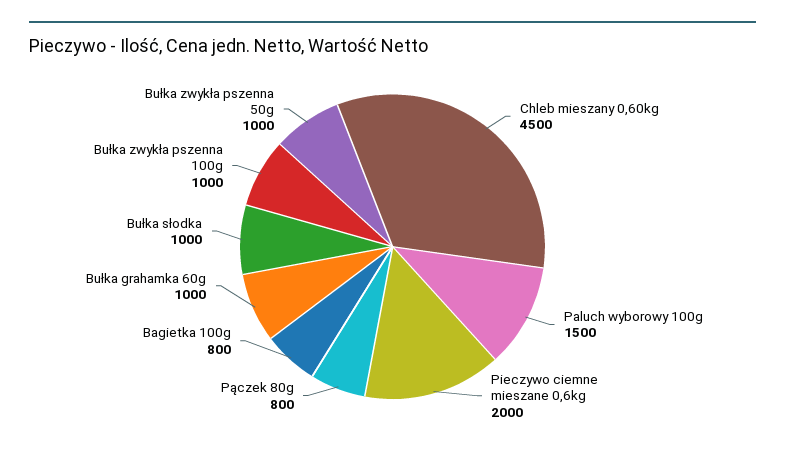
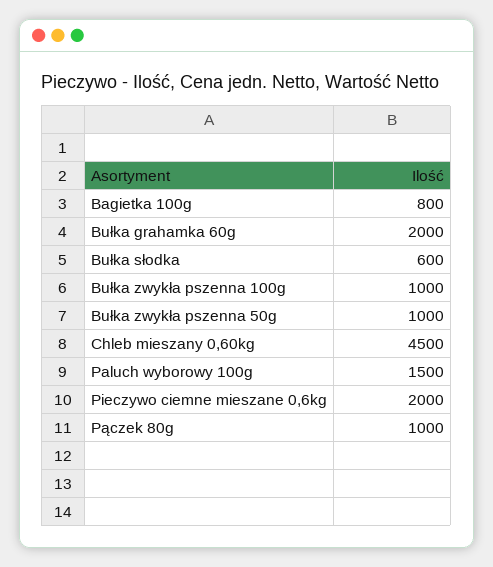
Pączek 80g: 800 -> 1000
Bułka grahamka 60g: 1000 -> 2000
Bułka słodka: 1000 -> 600

